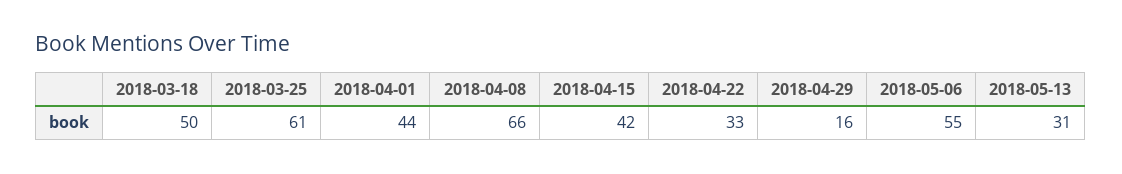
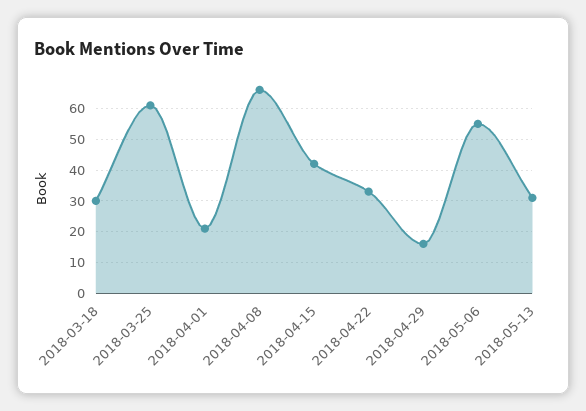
2018-03-18: 50 -> 30
2018-04-01: 44 -> 20

